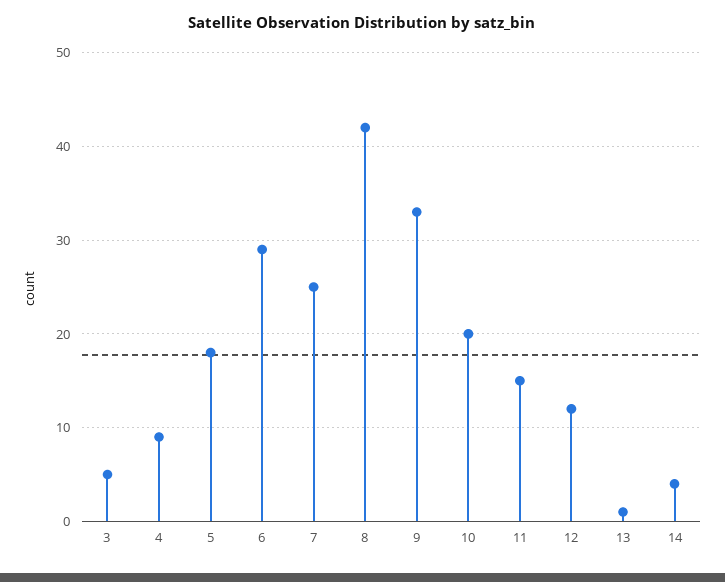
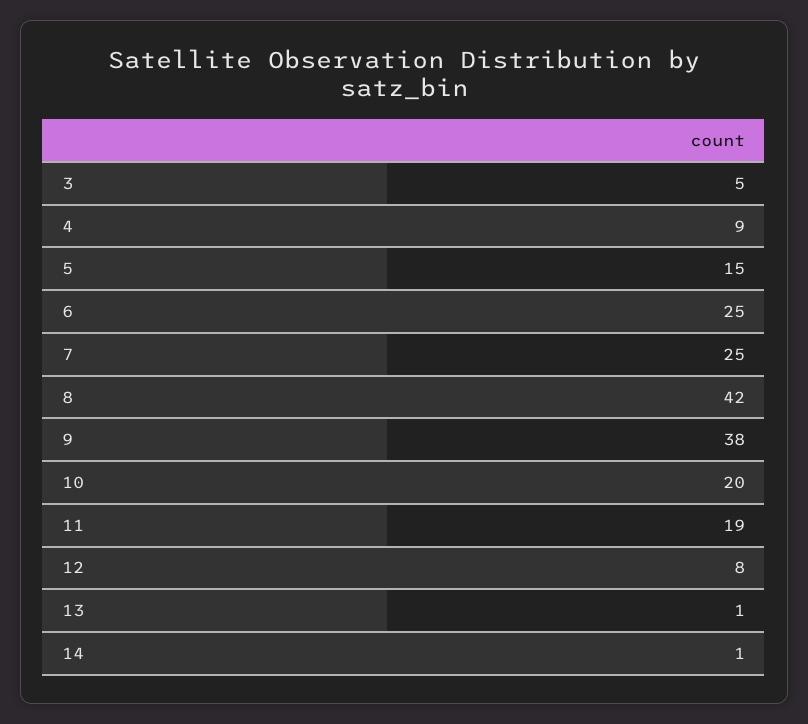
5: 18 -> 15
6: 29 -> 25
9: 33 -> 38
11: 15 -> 19
12: 12 -> 8
14: 4 -> 1

